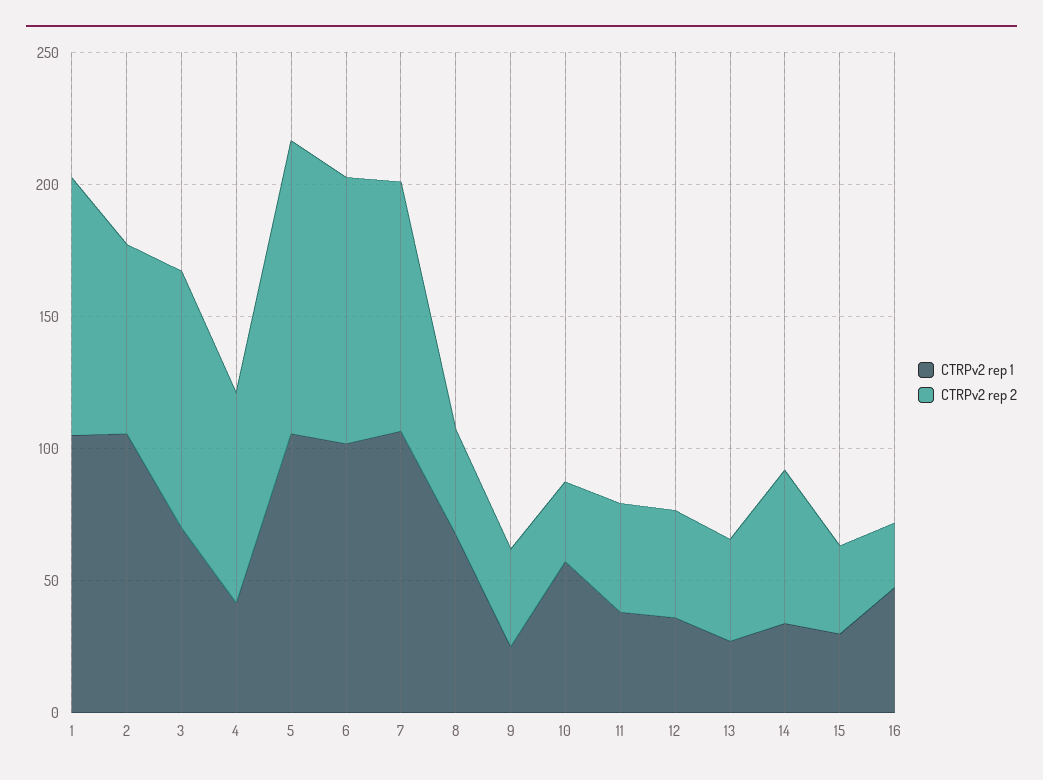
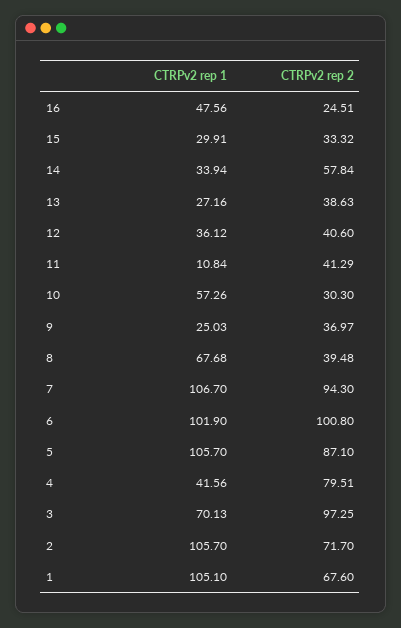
CTRPv2 rep 2, 1: 100 -> 67.6
CTRPv2 rep 2, 5: 110 -> 87.1
CTRPv2 rep 1, 11: 40 -> 10.84

